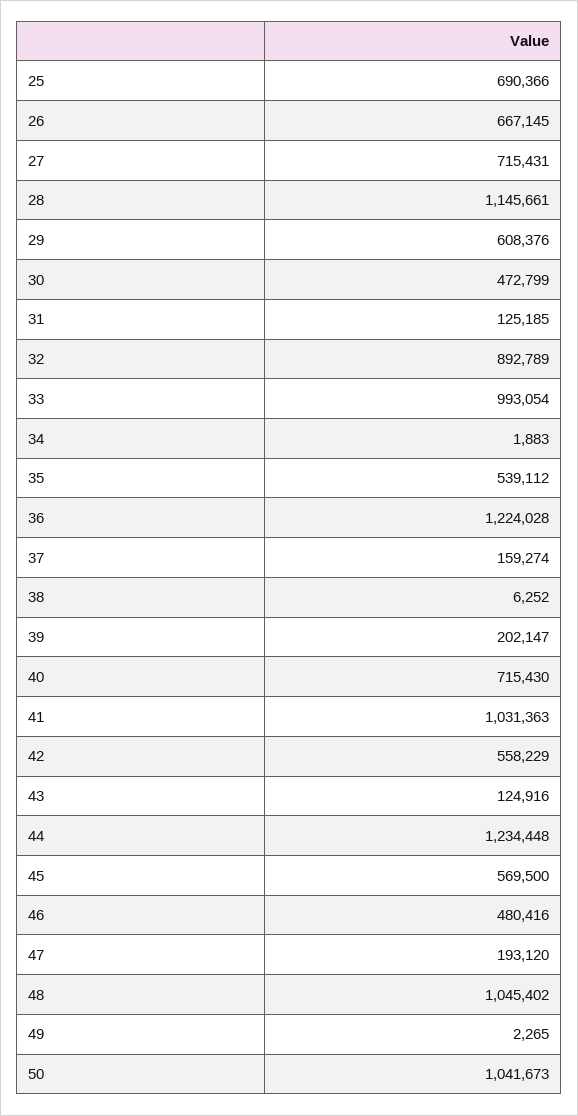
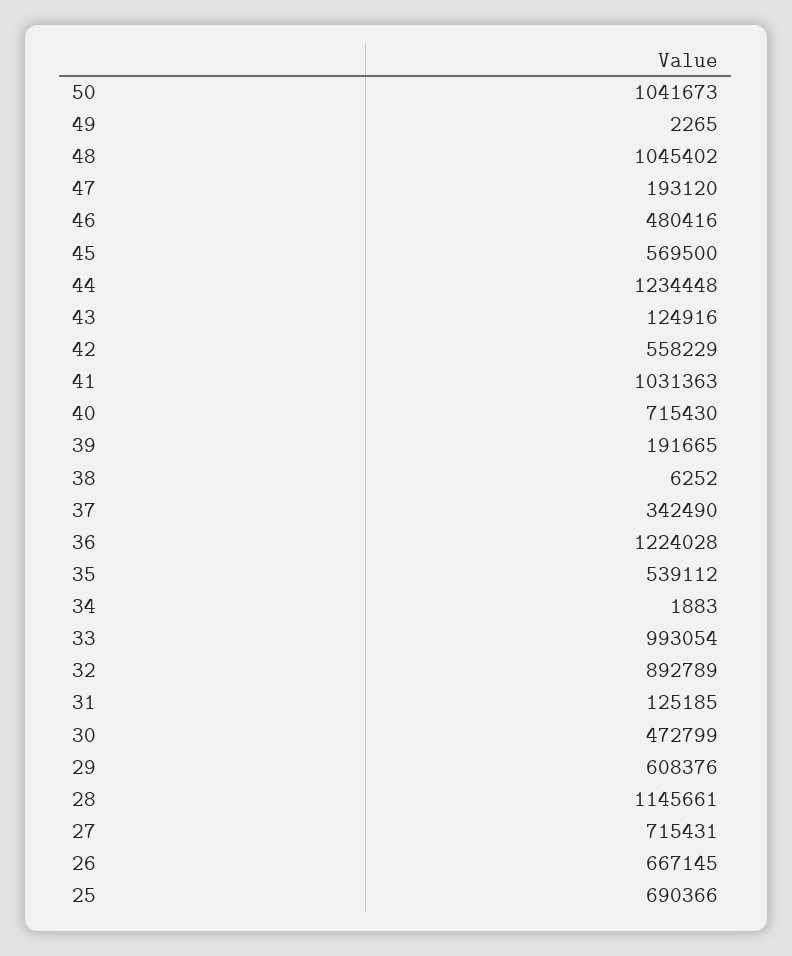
37: 159274 -> 342490
39: 202147 -> 191665

